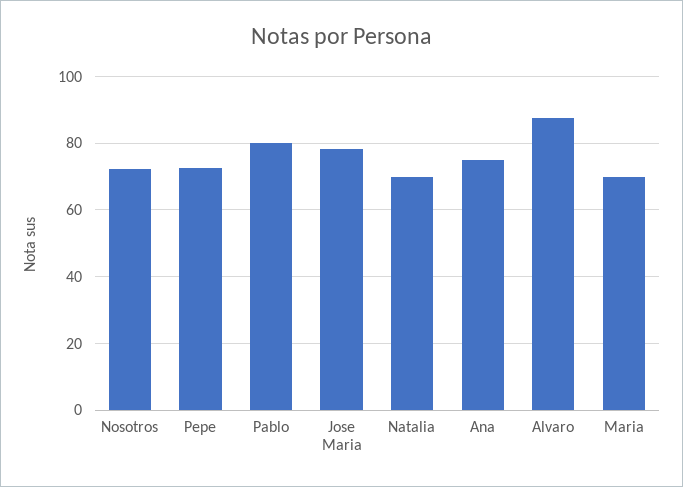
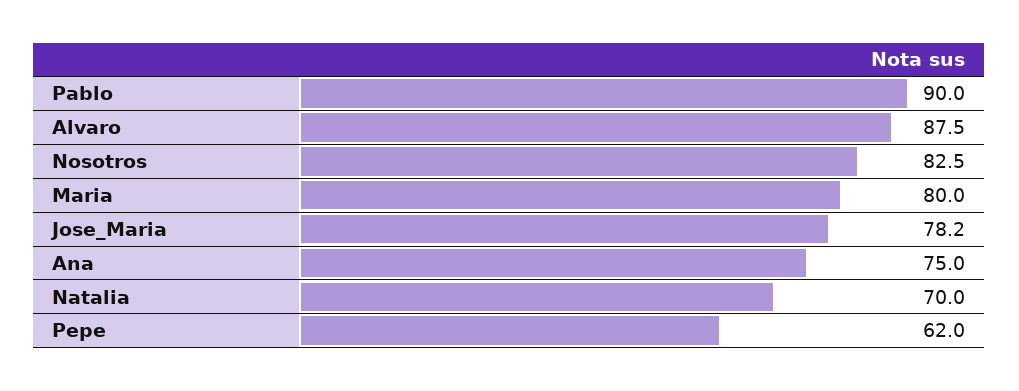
Nosotros: 72 -> 82.5
Pepe: 72 -> 62
Pablo: 80 -> 90
Maria: 70 -> 80

